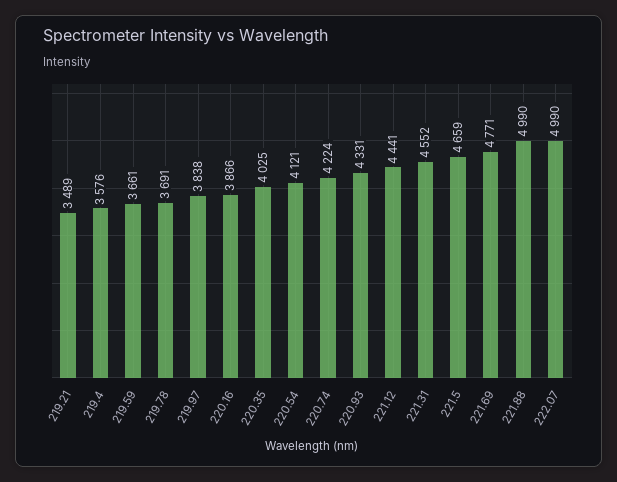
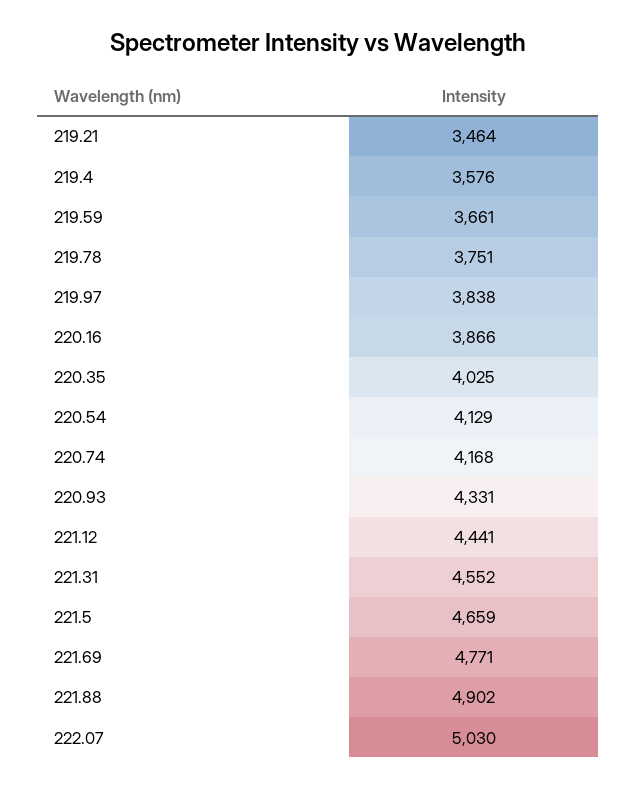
219.21: 3489 -> 3464
219.78: 3691 -> 3751
220.54: 4121 -> 4129
220.74: 4224 -> 4168
221.88: 4990 -> 4902
222.07: 4990 -> 5030

